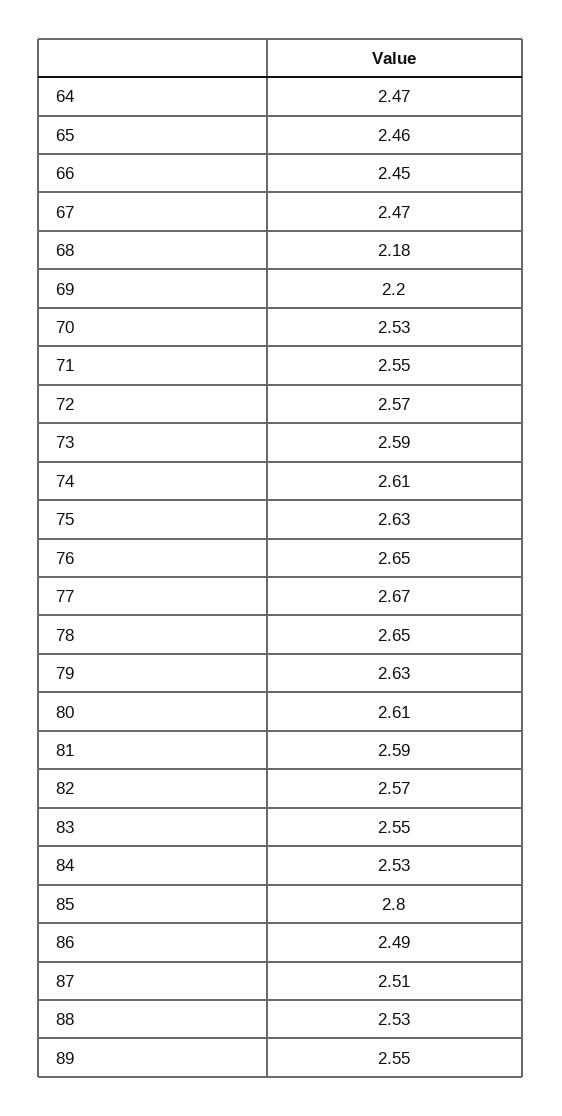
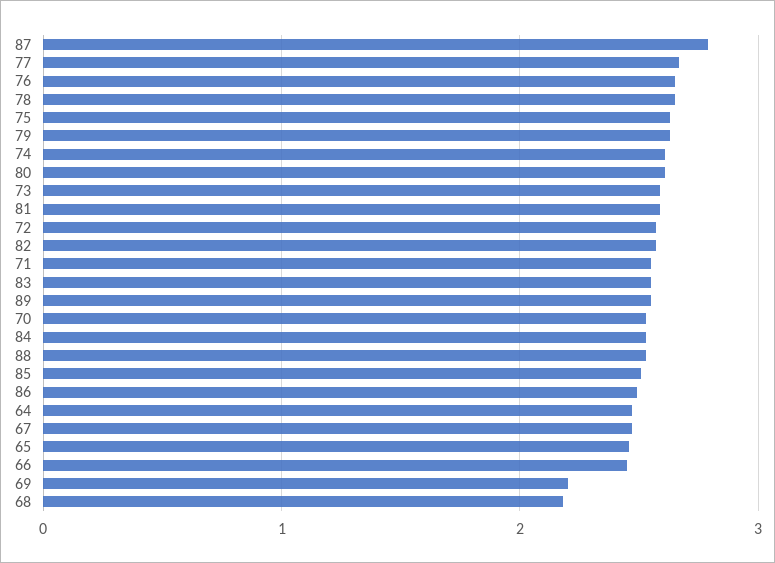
85: 2.8 -> 2.5
87: 2.51 -> 2.8

